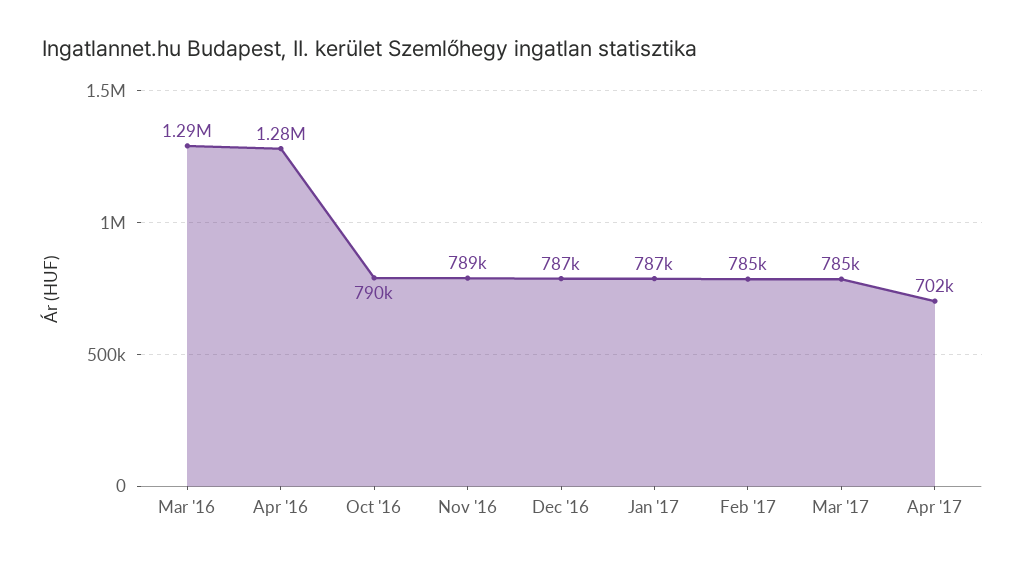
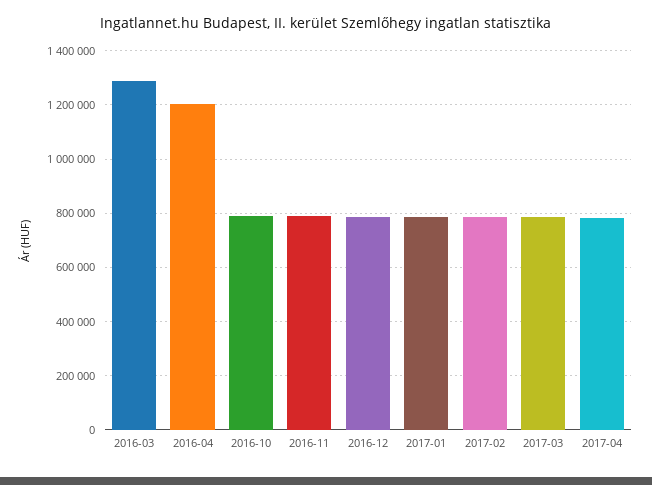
Apr '16: 1280000 -> 1200000
Apr '17: 702000 -> 775000

